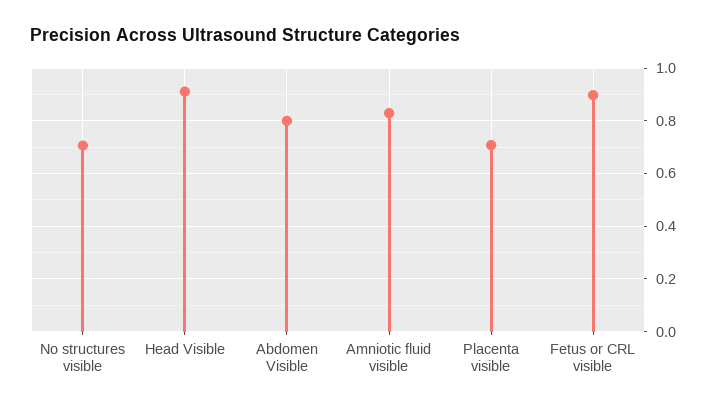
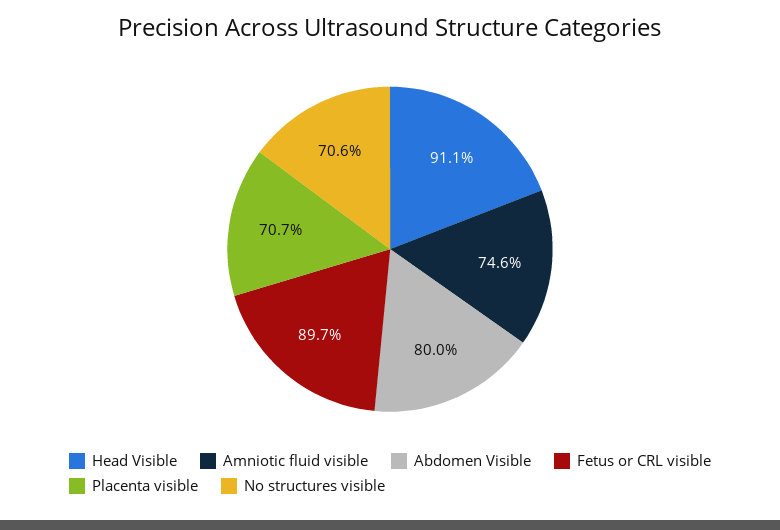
Amniotic fluid visible: 0.825 -> 0.746

